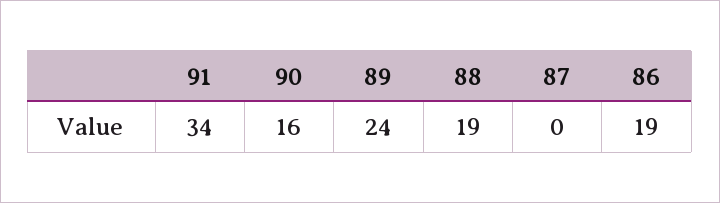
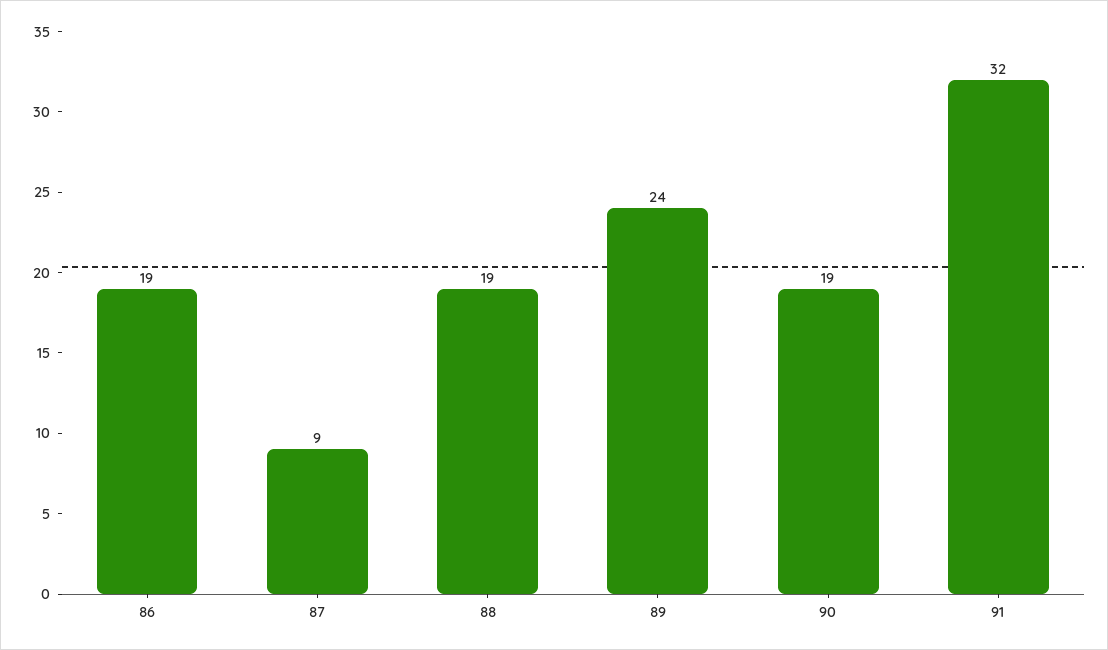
91: 34 -> 32
90: 16 -> 19
87: 0 -> 9

